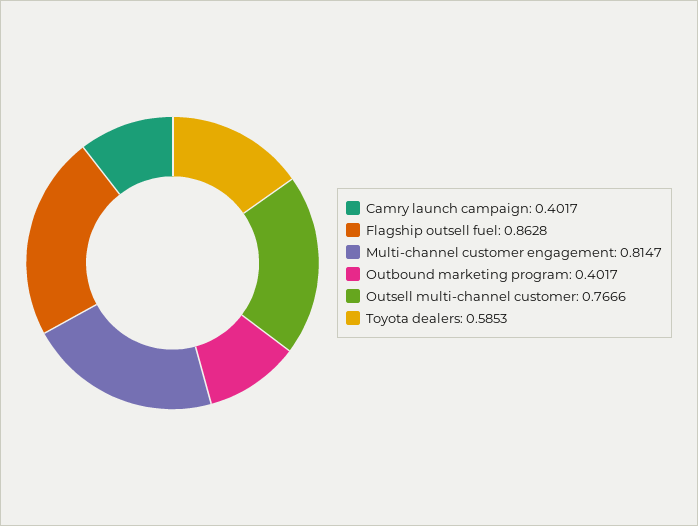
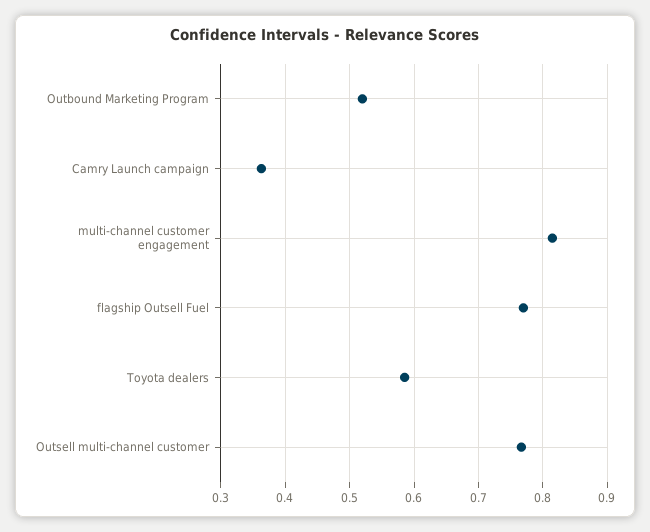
Camry launch campaign: 0.4017 -> 0.36
Flagship outsell fuel: 0.8628 -> 0.77
Outbound marketing program: 0.4017 -> 0.52

